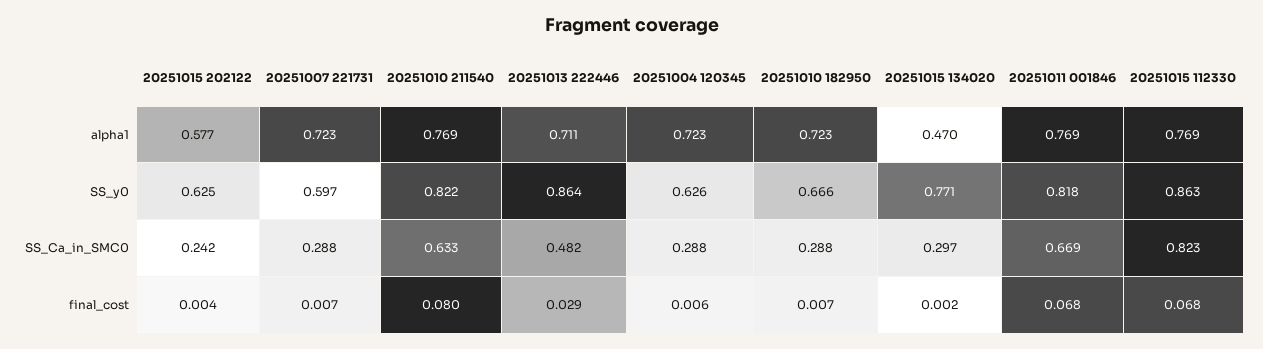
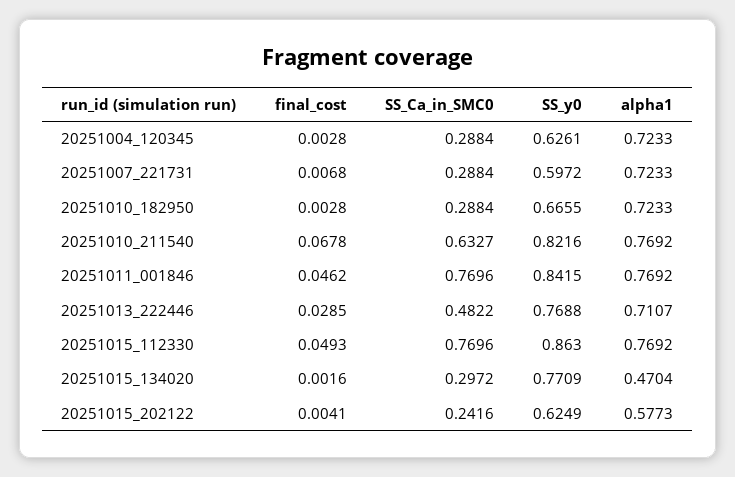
20251013 222446, SS_y0: 0.864 -> 0.7688
20251011 001846, SS_y0: 0.818 -> 0.8415
20251011 001846, SS_Ca_in_SMC0: 0.669 -> 0.7696
20251015 112330, SS_Ca_in_SMC0: 0.823 -> 0.7696
20251010 211540, final_cost: 0.08 -> 0.0678
20251004 120345, final_cost: 0.006 -> 0.0028
20251010 182950, final_cost: 0.007 -> 0.0028
20251011 001846, final_cost: 0.068 -> 0.0462
20251015 112330, final_cost: 0.068 -> 0.0493

